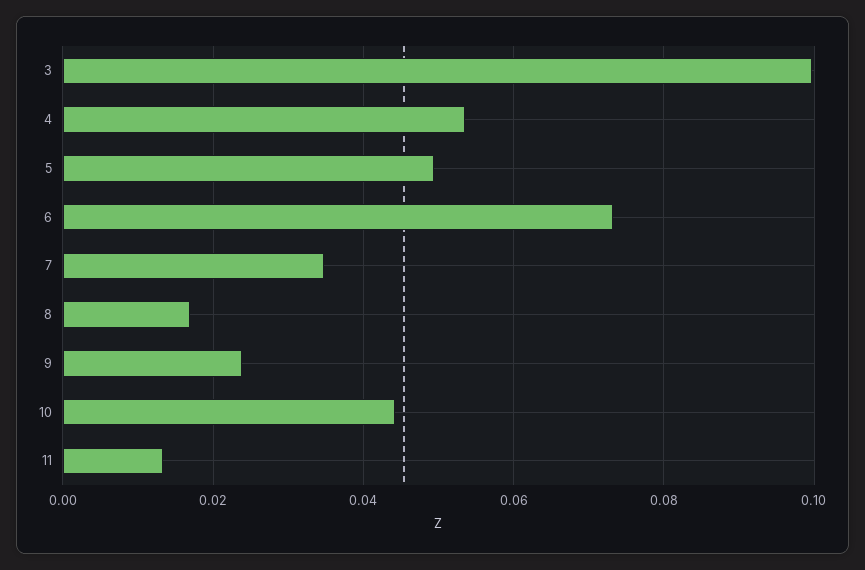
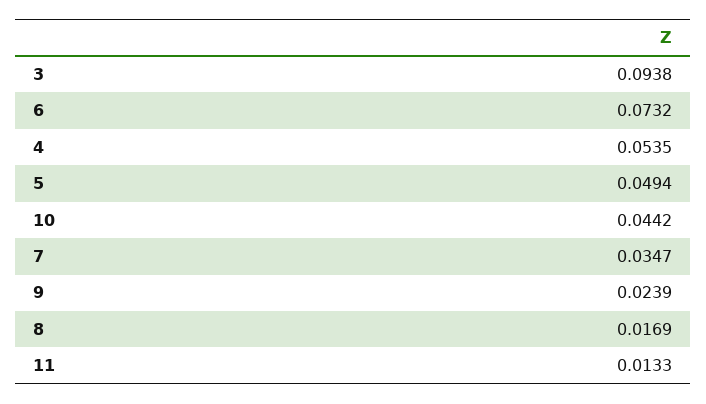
3: 0.1 -> 0.0938

